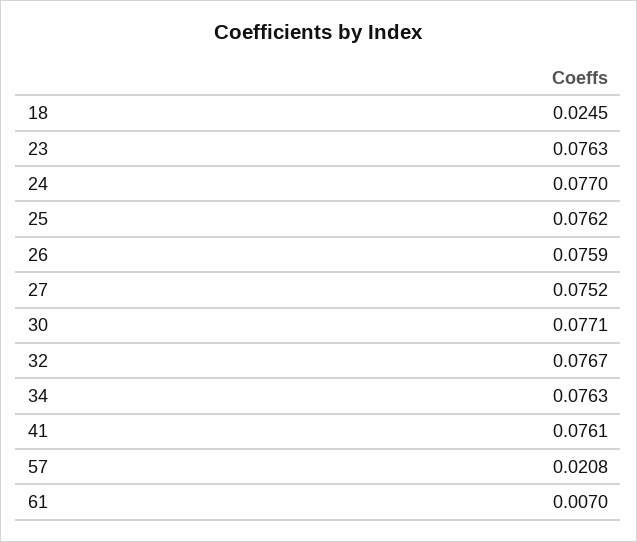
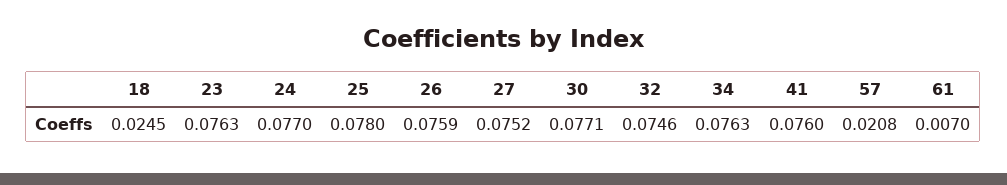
25: 0.0762 -> 0.078
32: 0.0767 -> 0.0746
41: 0.0761 -> 0.076

